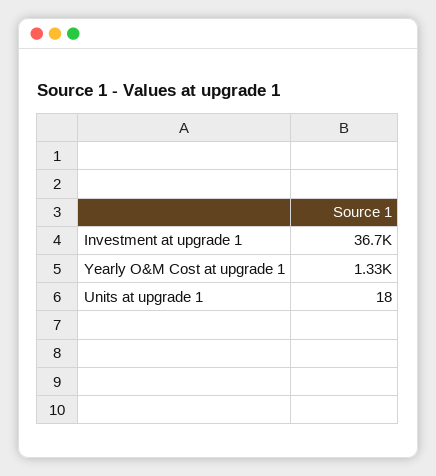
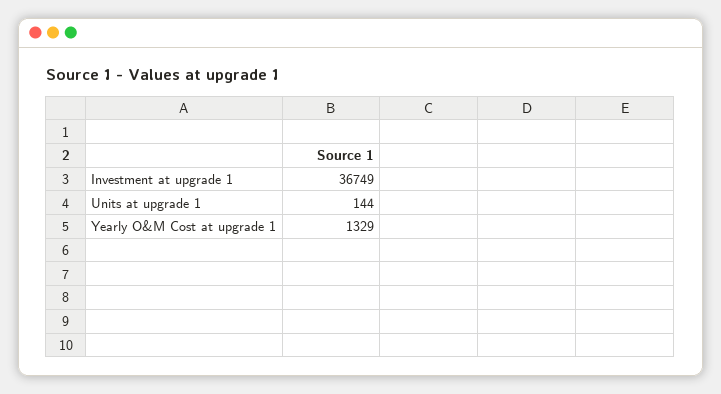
Units at upgrade 1: 18 -> 144

